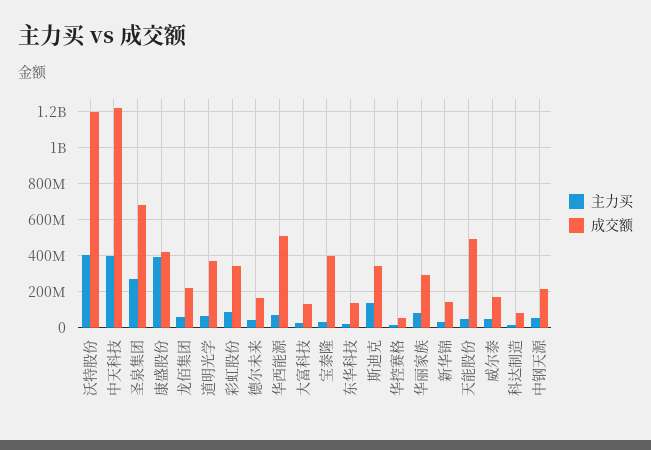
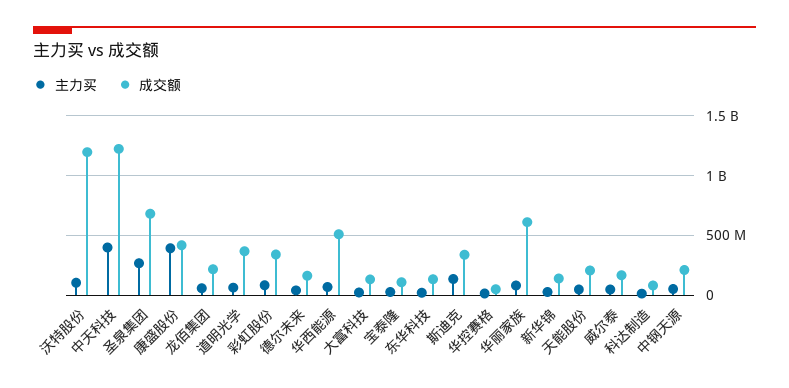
主力买, 沃特股份: 400000000 -> 100000000
成交额, 宝泰隆: 400000000 -> 100000000
成交额, 华丽家族: 300000000 -> 600000000
成交额, 天能股份: 500000000 -> 200000000

